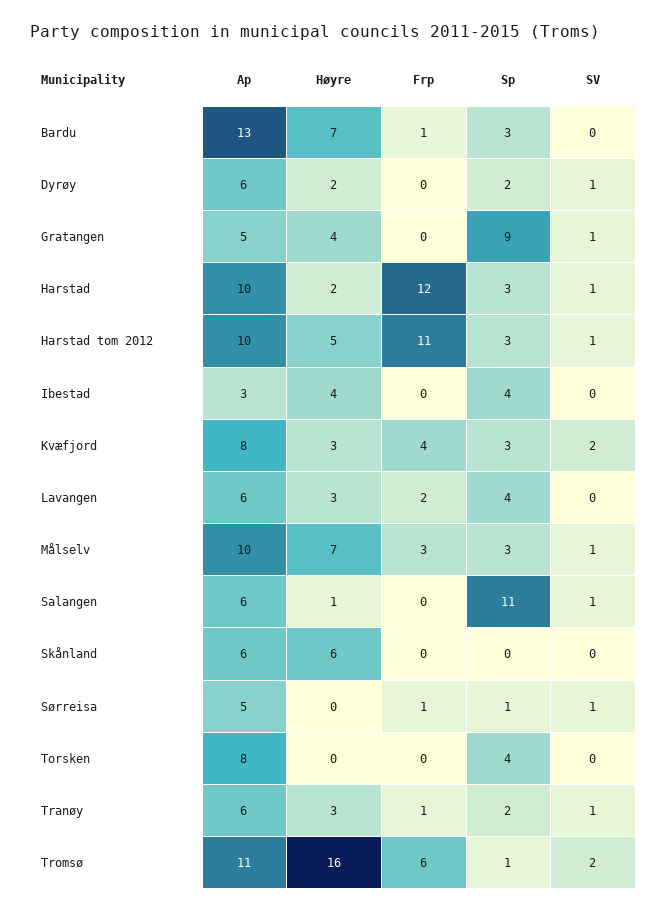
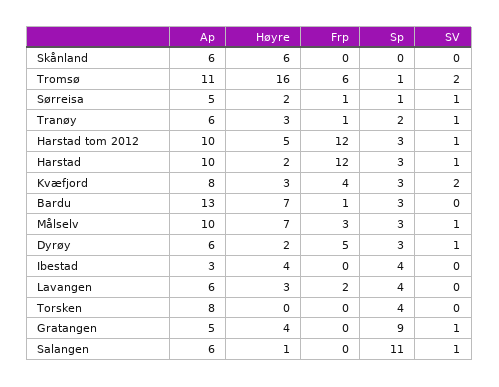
Frp, Dyrøy: 0 -> 5
Sp, Dyrøy: 2 -> 3
Frp, Harstad tom 2012: 11 -> 12
Høyre, Sørreisa: 0 -> 2

